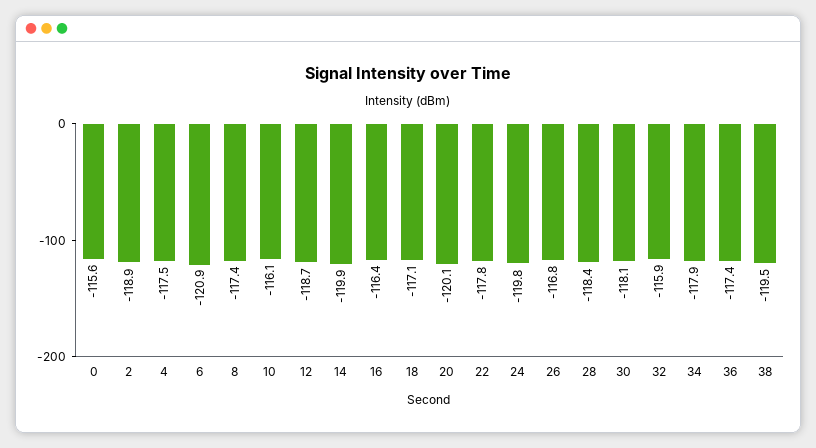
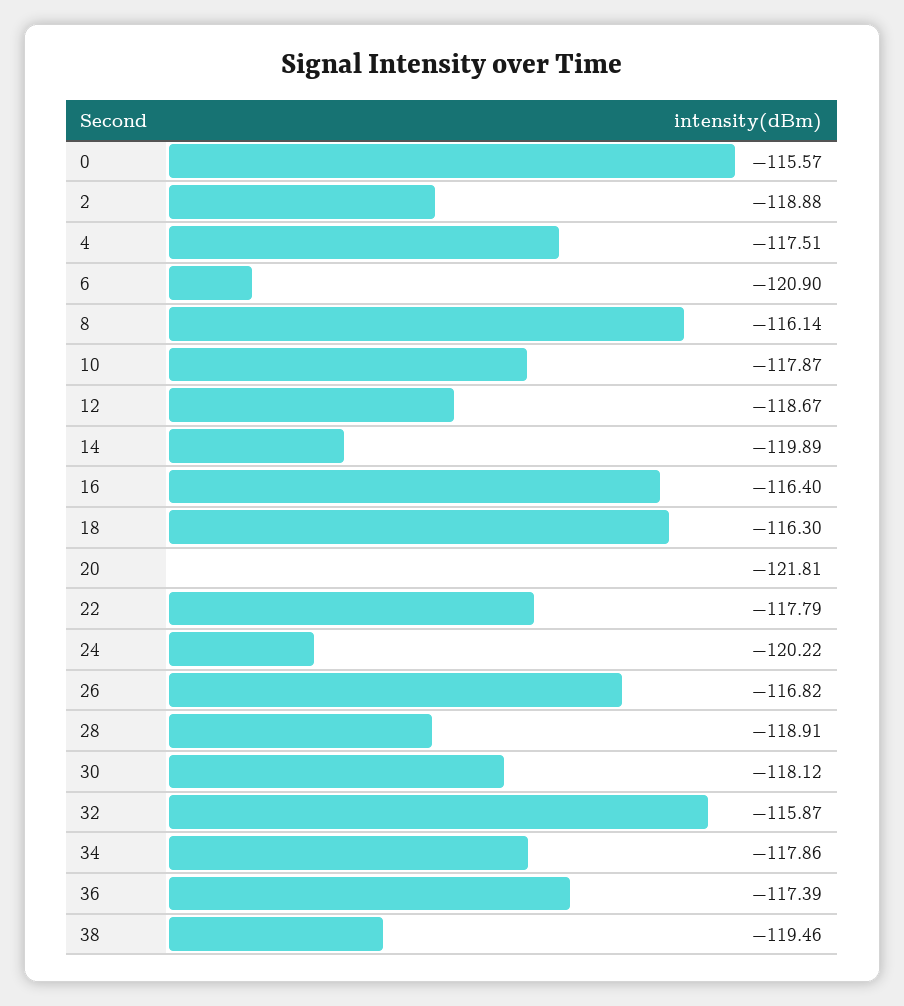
8: -117.4 -> -116.14
10: -116.1 -> -117.87
18: -117.1 -> -116.3
20: -120.1 -> -121.81
24: -119.8 -> -120.22
28: -118.4 -> -118.91

